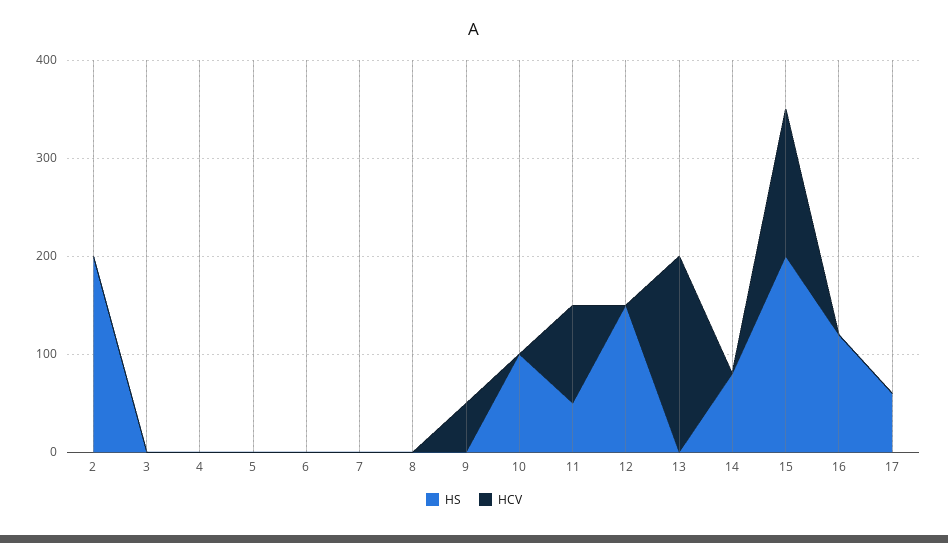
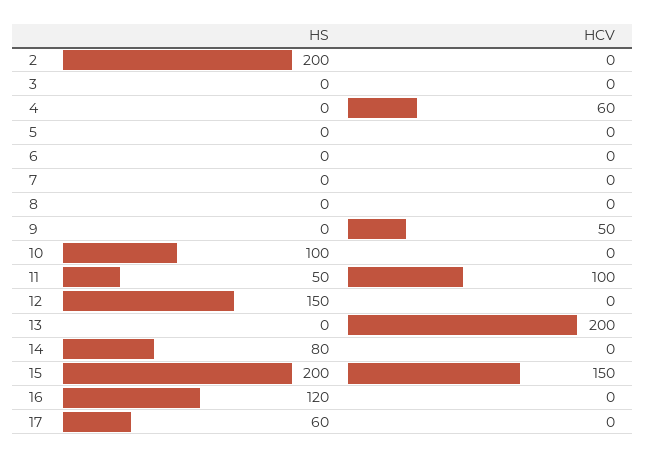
HCV, 4: 0 -> 60

